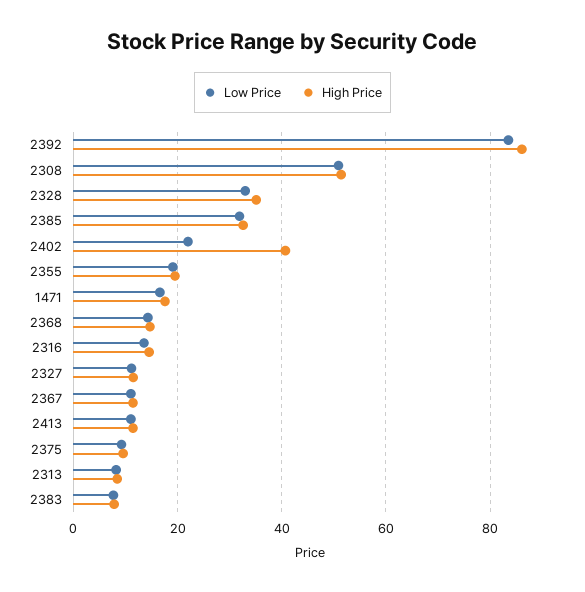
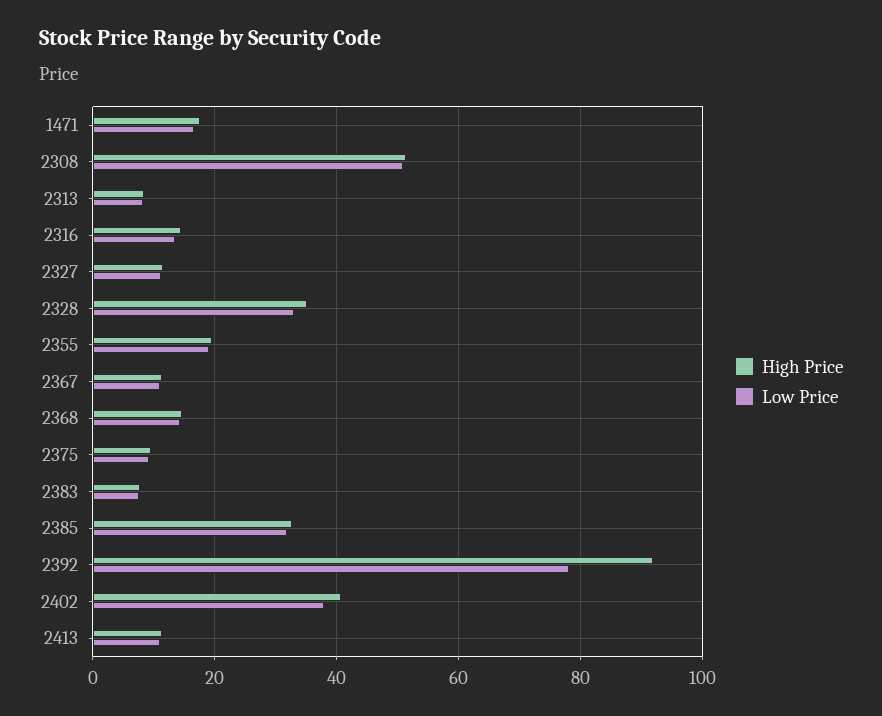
Low Price, 2392: 84 -> 78
High Price, 2392: 86 -> 92
Low Price, 2402: 22 -> 38

